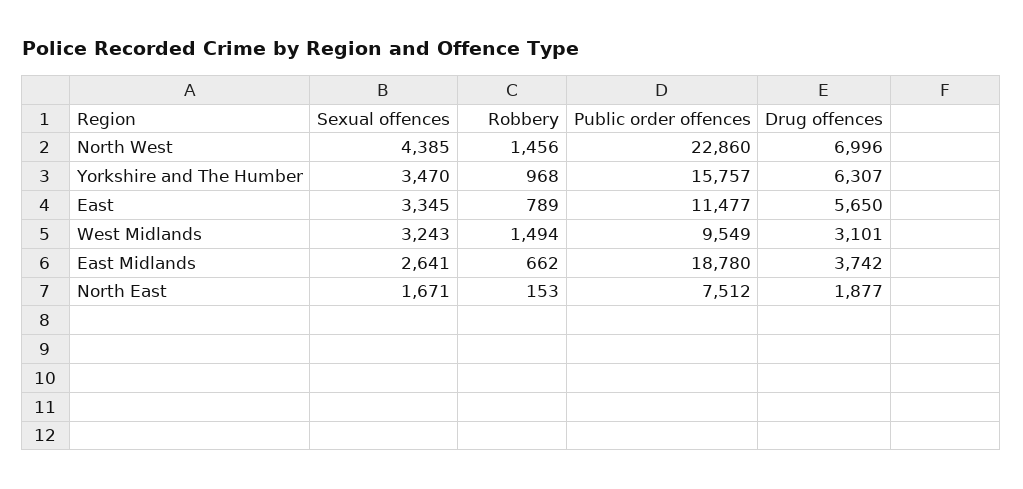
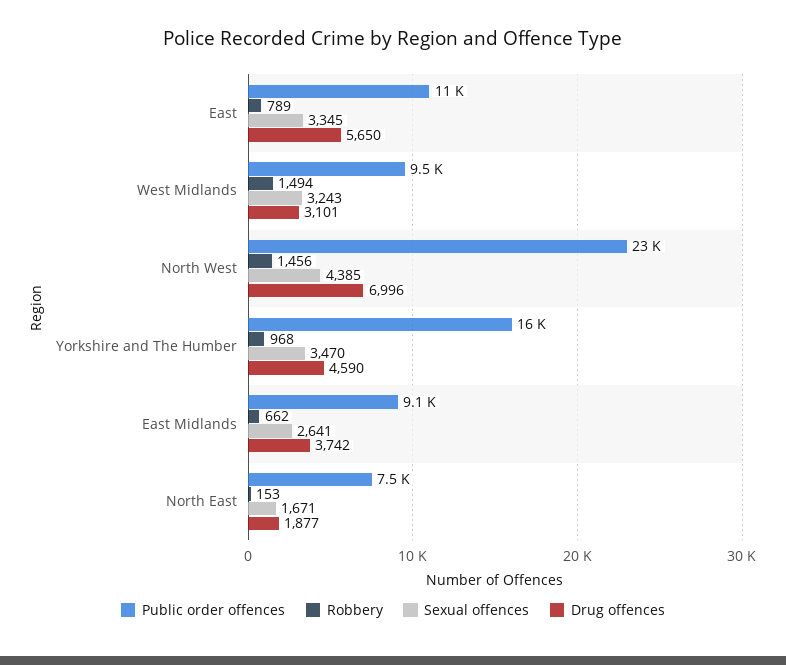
Drug offences, Yorkshire and The Humber: 6307 -> 4590
Public order offences, East Midlands: 18780 -> 9100

